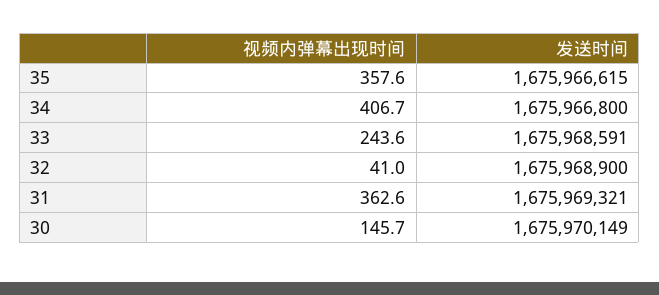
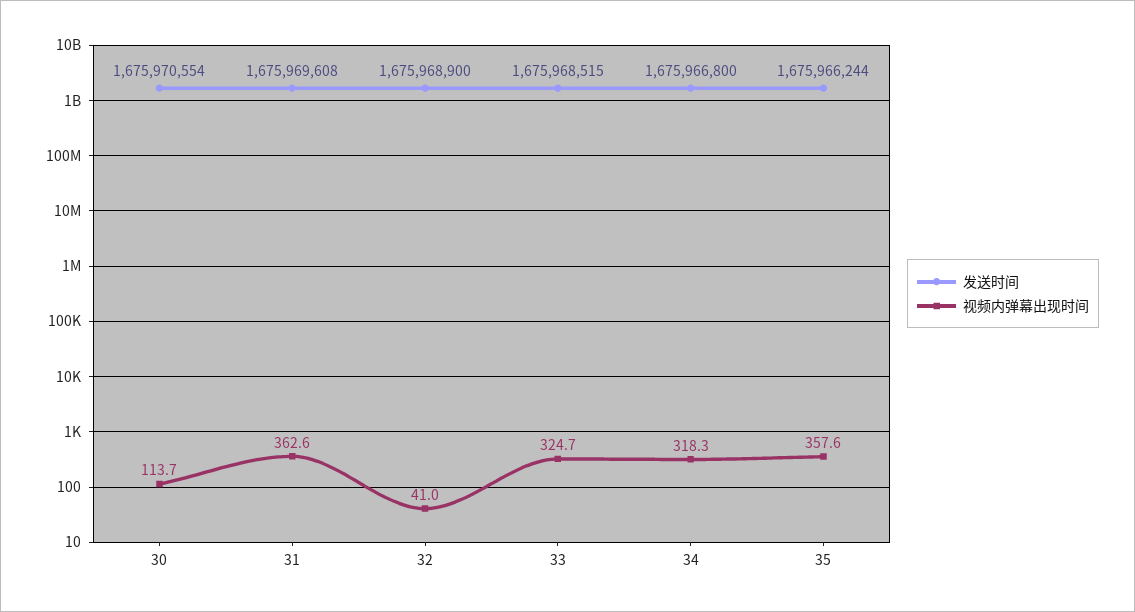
发送时间, 35: 1675966615 -> 1675966244
视频内弹幕出现时间, 34: 406.7 -> 318.3
视频内弹幕出现时间, 33: 243.6 -> 324.7
发送时间, 33: 1675968591 -> 1675968515
发送时间, 31: 1675969321 -> 1675969608
视频内弹幕出现时间, 30: 145.7 -> 113.7
发送时间, 30: 1675970149 -> 1675970554

